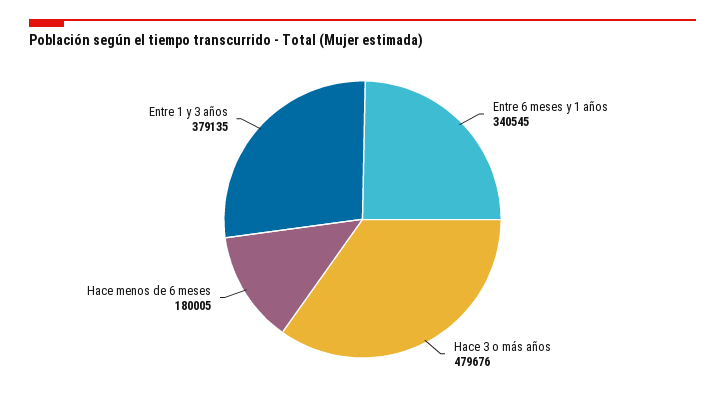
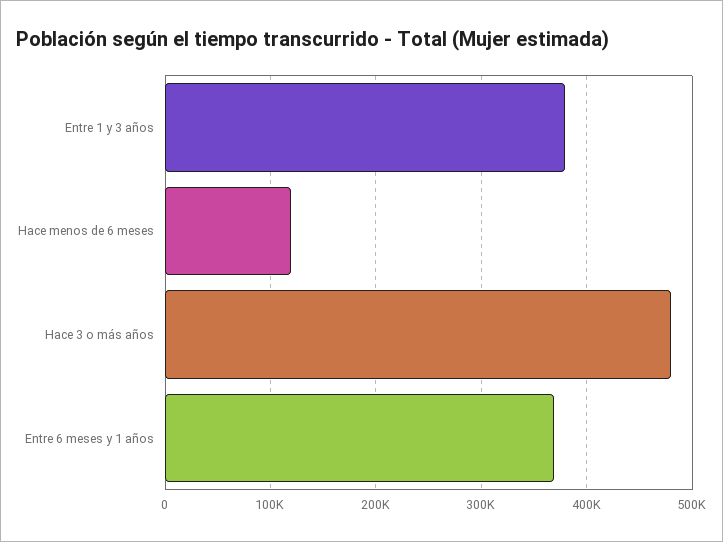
Entre 6 meses y 1 años: 340545 -> 370000
Hace menos de 6 meses: 180005 -> 120000

